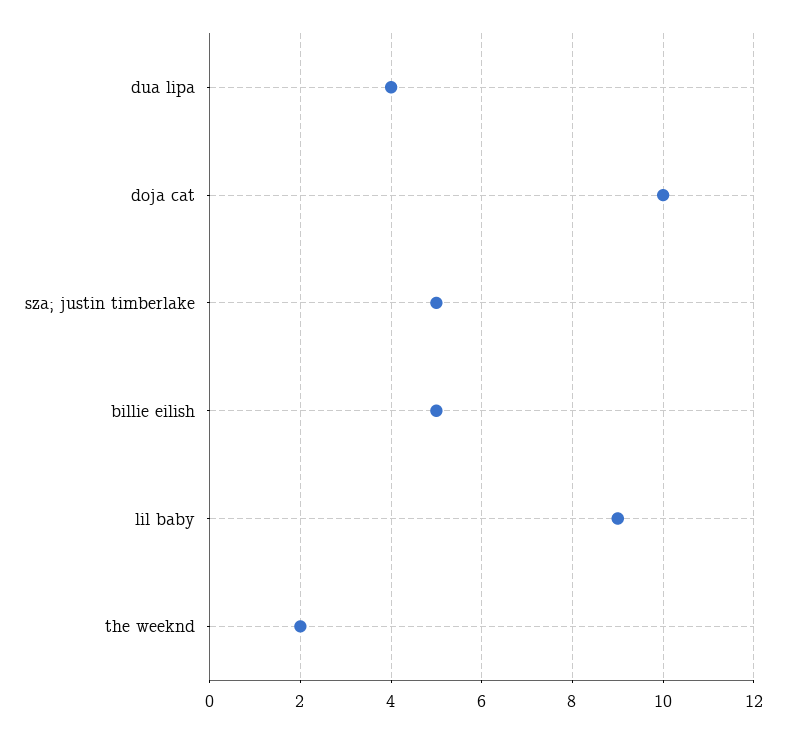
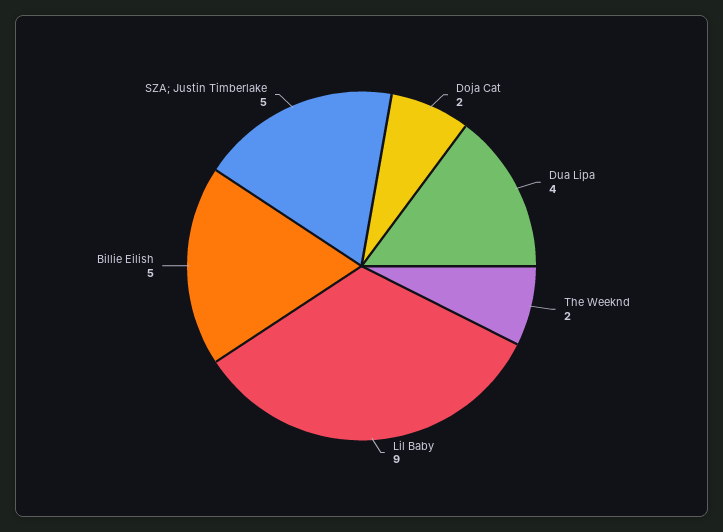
doja cat: 10 -> 2

